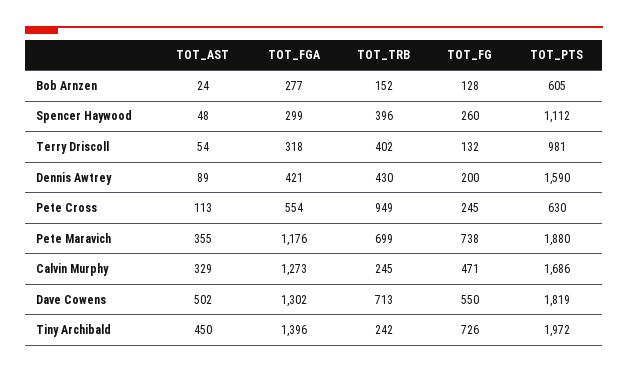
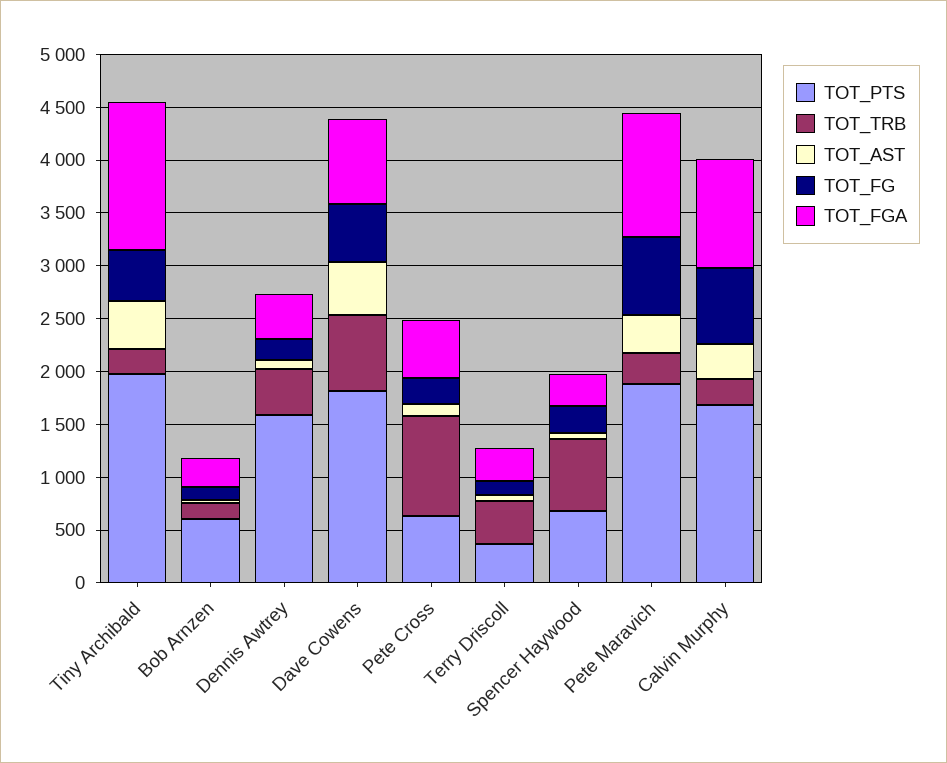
TOT_TRB, Spencer Haywood: 396 -> 700
TOT_PTS, Spencer Haywood: 1112 -> 700
TOT_PTS, Terry Driscoll: 981 -> 400
TOT_TRB, Pete Maravich: 699 -> 300
TOT_FGA, Calvin Murphy: 1273 -> 1000
TOT_FG, Calvin Murphy: 471 -> 700
TOT_FGA, Dave Cowens: 1302 -> 800
TOT_FG, Tiny Archibald: 726 -> 500

